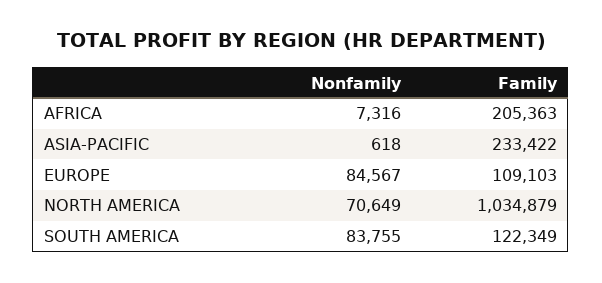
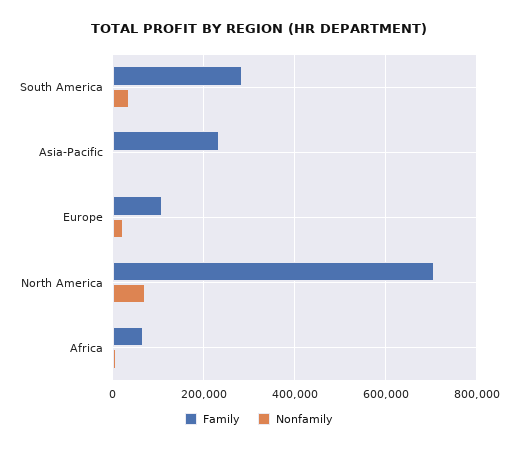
Family, AFRICA: 205363 -> 60000
Nonfamily, EUROPE: 84567 -> 20000
Family, NORTH AMERICA: 1034879 -> 700000
Nonfamily, SOUTH AMERICA: 83755 -> 40000
Family, SOUTH AMERICA: 122349 -> 280000

